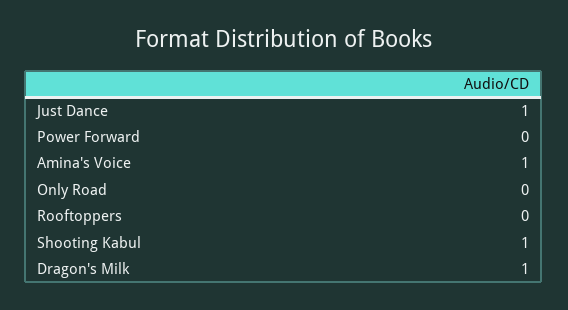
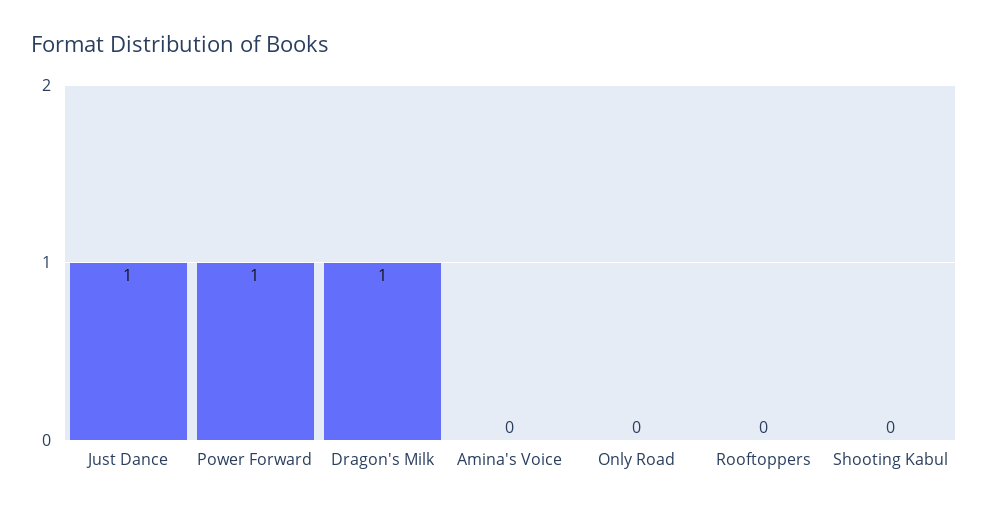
Power Forward: 0 -> 1
Amina's Voice: 1 -> 0
Shooting Kabul: 1 -> 0

